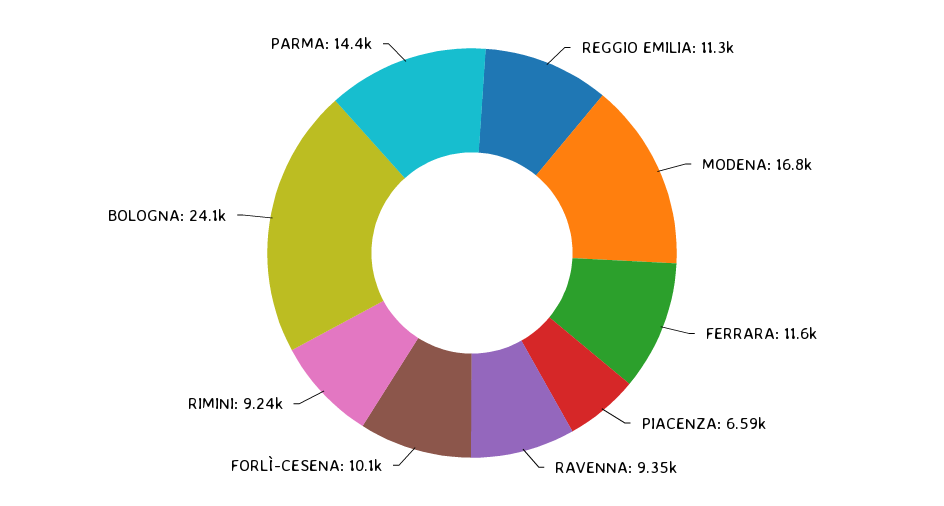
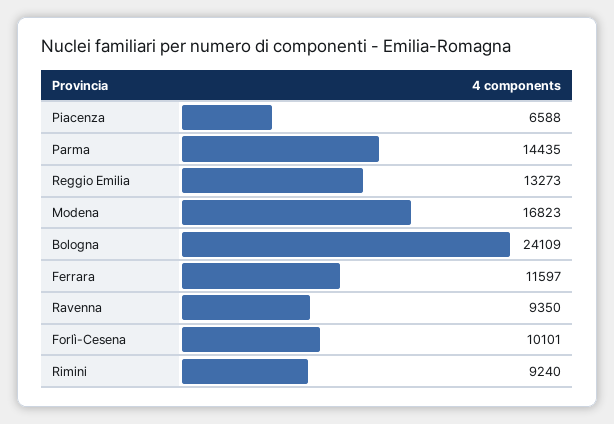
REGGIO EMILIA: 11300 -> 13273

